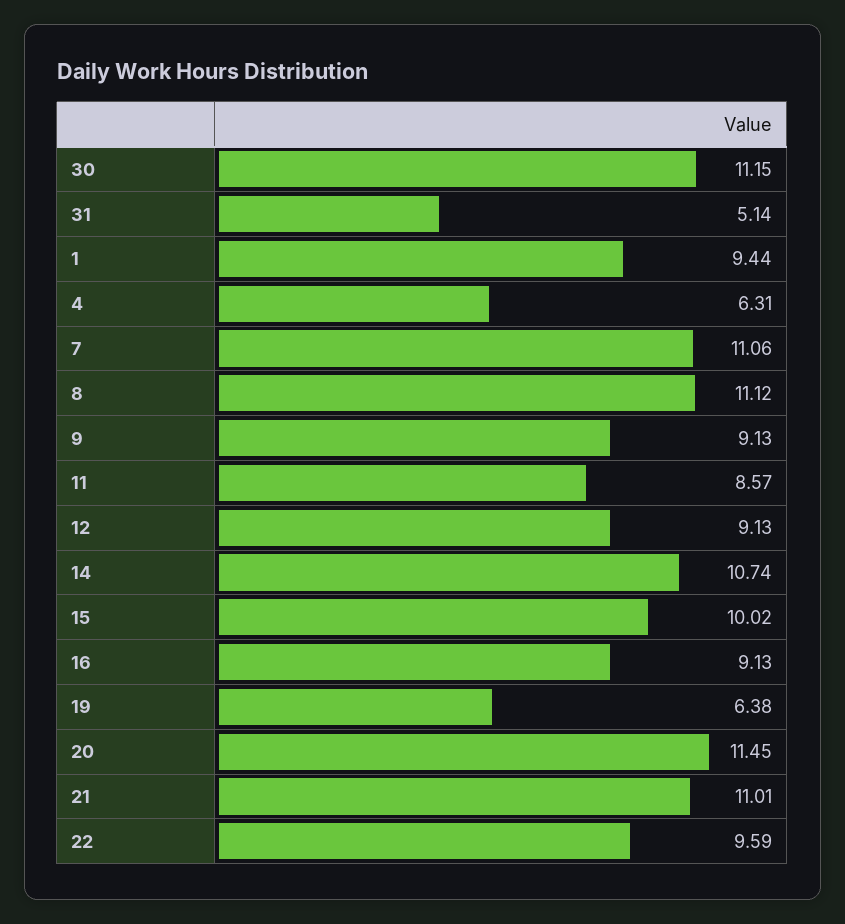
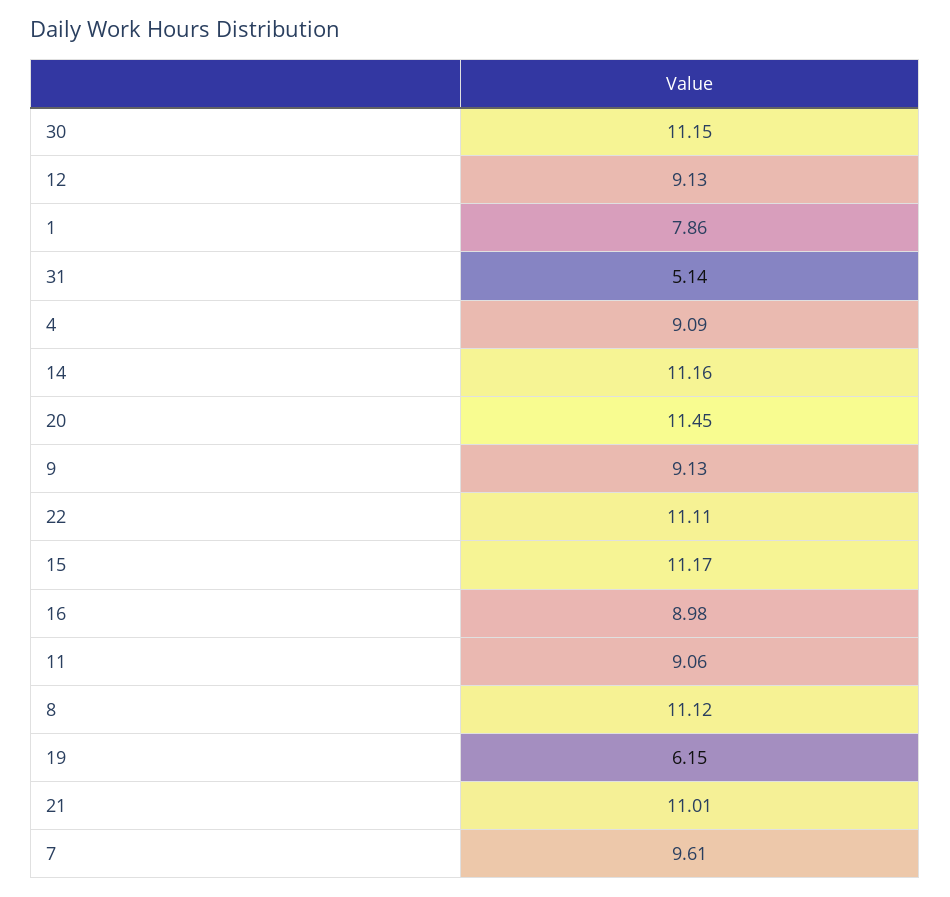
1: 9.44 -> 7.86
4: 6.31 -> 9.09
7: 11.06 -> 9.61
11: 8.57 -> 9.06
14: 10.74 -> 11.16
15: 10.02 -> 11.17
16: 9.13 -> 8.98
19: 6.38 -> 6.15
22: 9.59 -> 11.11

